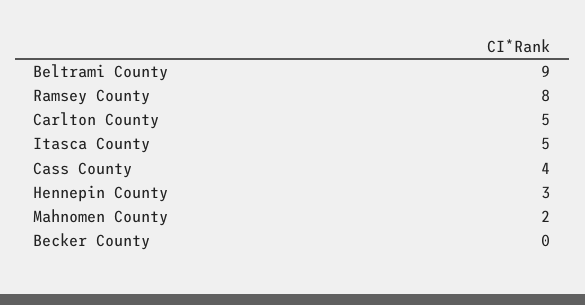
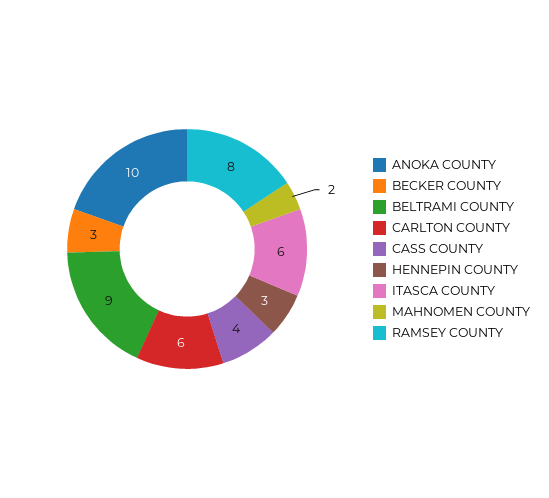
Carlton County: 5 -> 6
Itasca County: 5 -> 6
Becker County: 0 -> 3
ANOKA COUNTY: none -> 10

